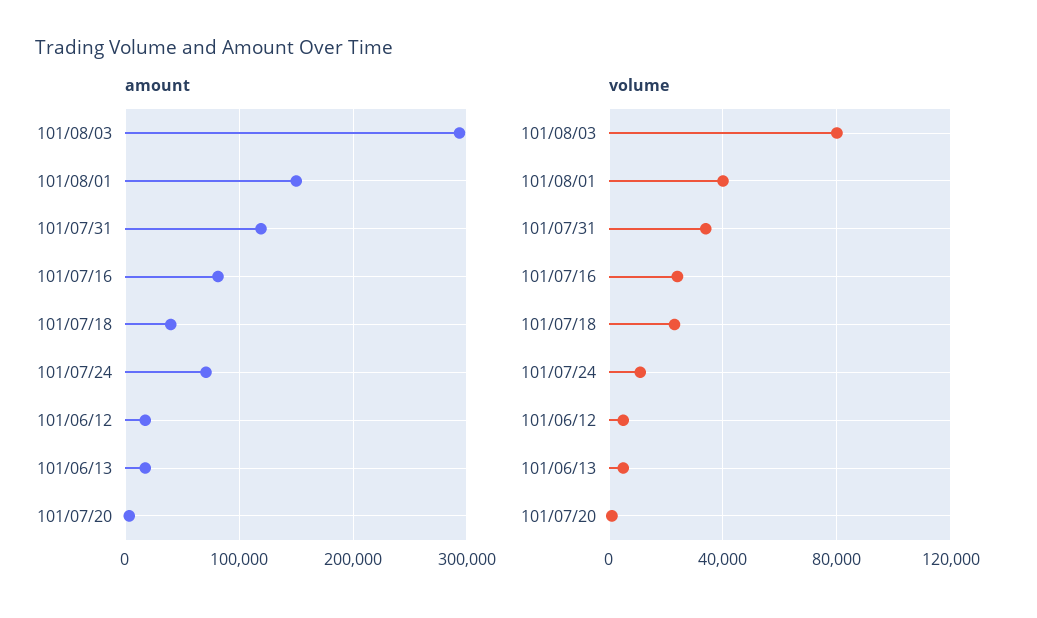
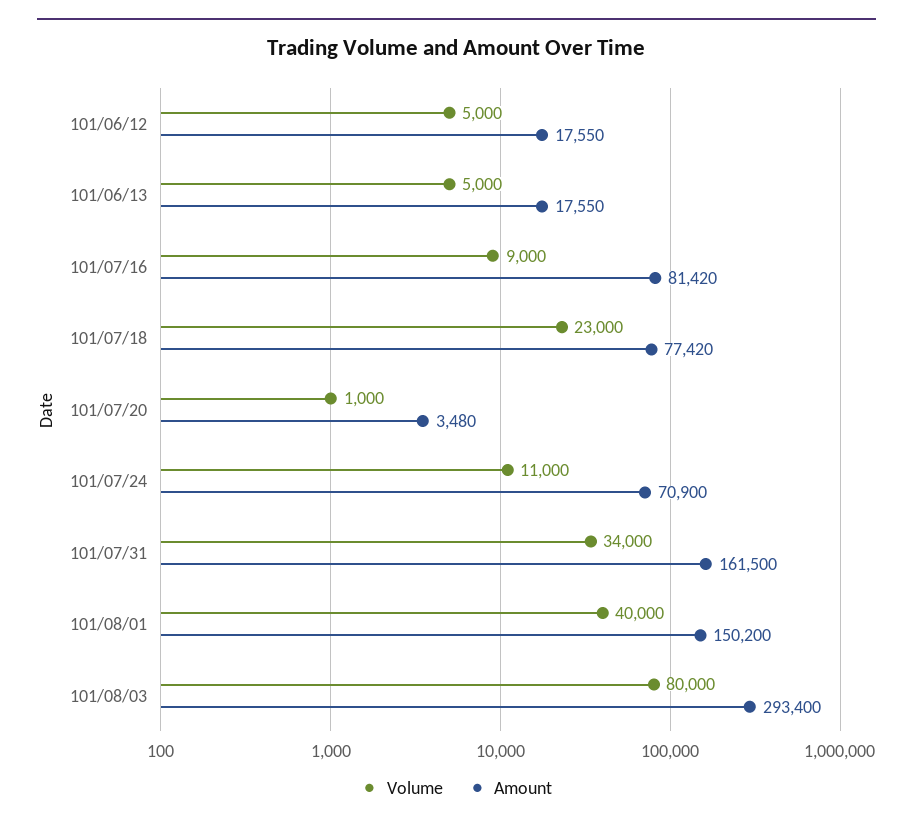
amount, 101/07/31: 120000 -> 161500
amount, 101/07/18: 40000 -> 77420
volume, 101/07/16: 25000 -> 9000

